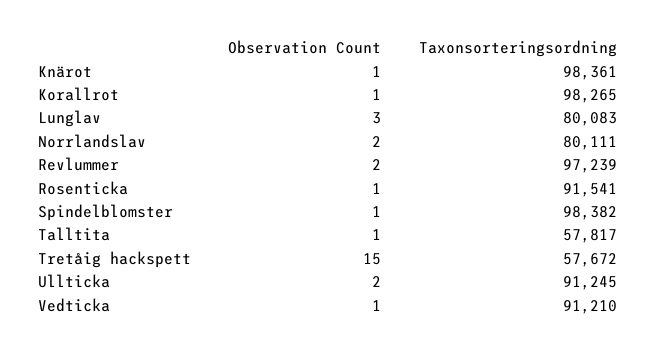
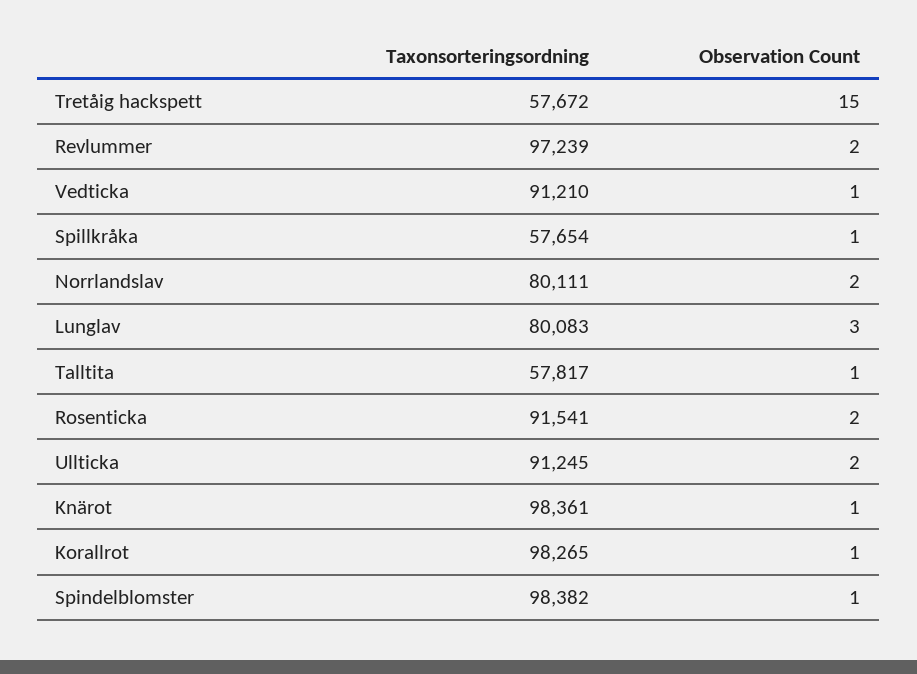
Observation Count, Rosenticka: 1 -> 2
Taxonsorteringsordning, Spillkråka: none -> 57654
Observation Count, Spillkråka: none -> 1

